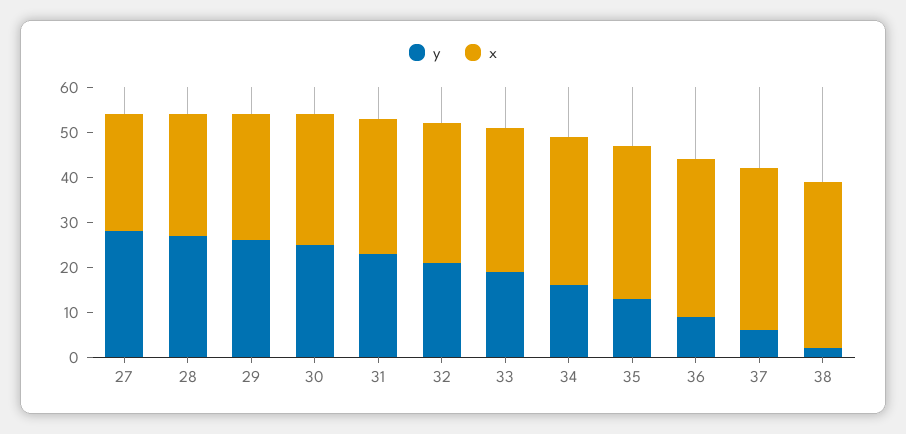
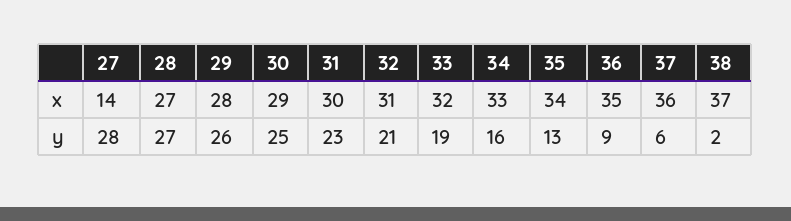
x, 27: 25 -> 14

